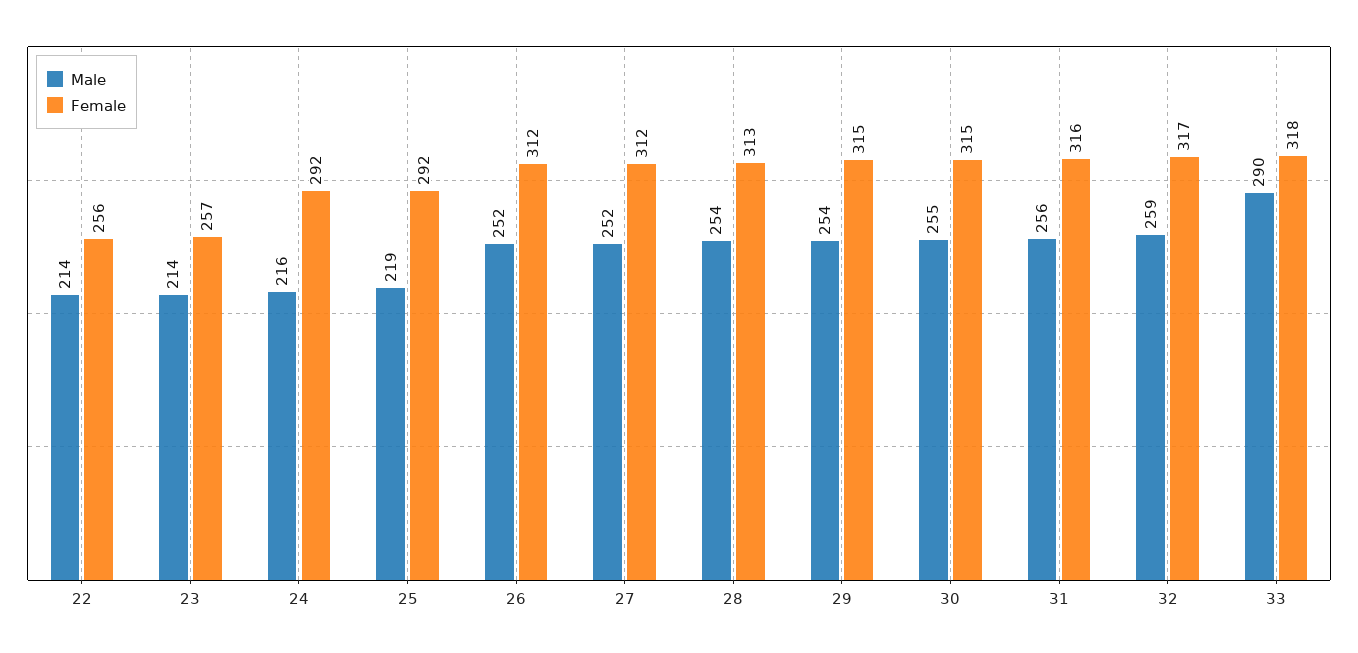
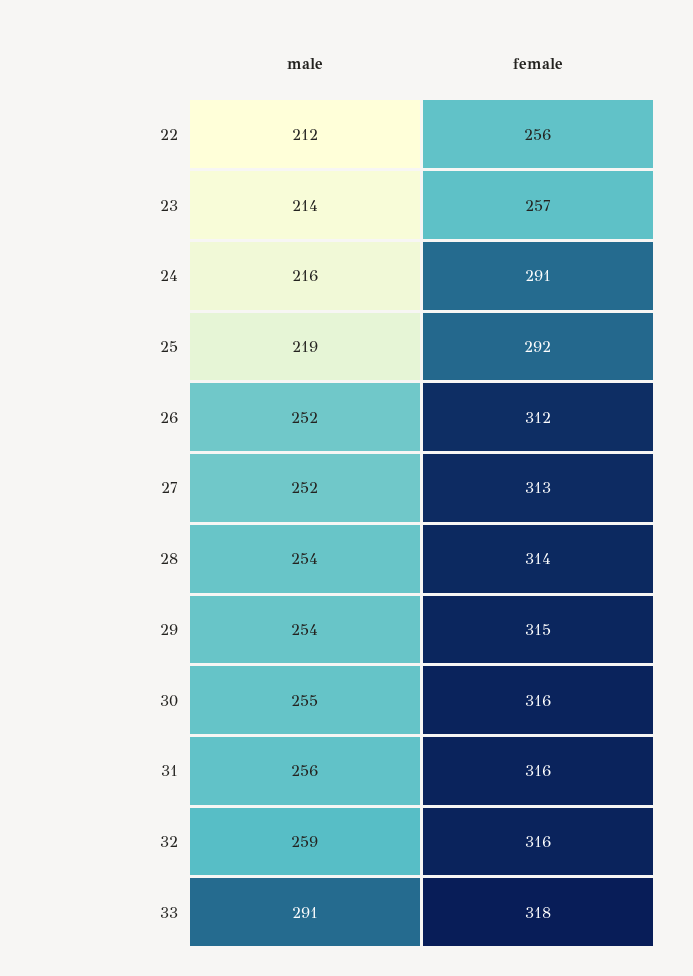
Male, 22: 214 -> 212
Female, 24: 292 -> 291
Female, 27: 312 -> 313
Female, 28: 313 -> 314
Female, 30: 315 -> 316
Female, 32: 317 -> 316
Male, 33: 290 -> 291

